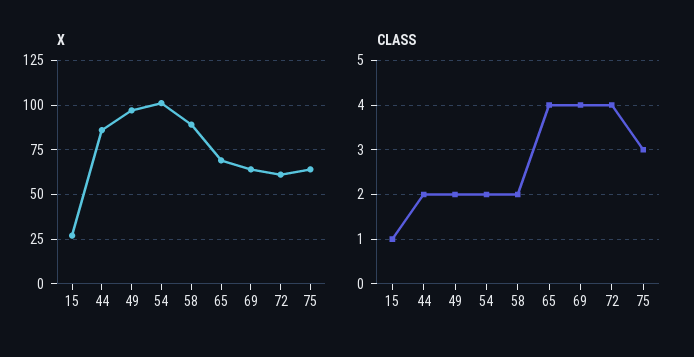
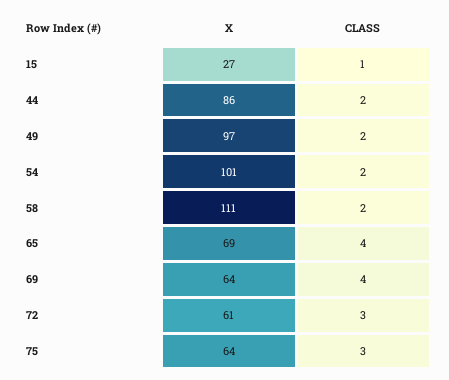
X, 58: 90 -> 111
CLASS, 72: 4 -> 3

